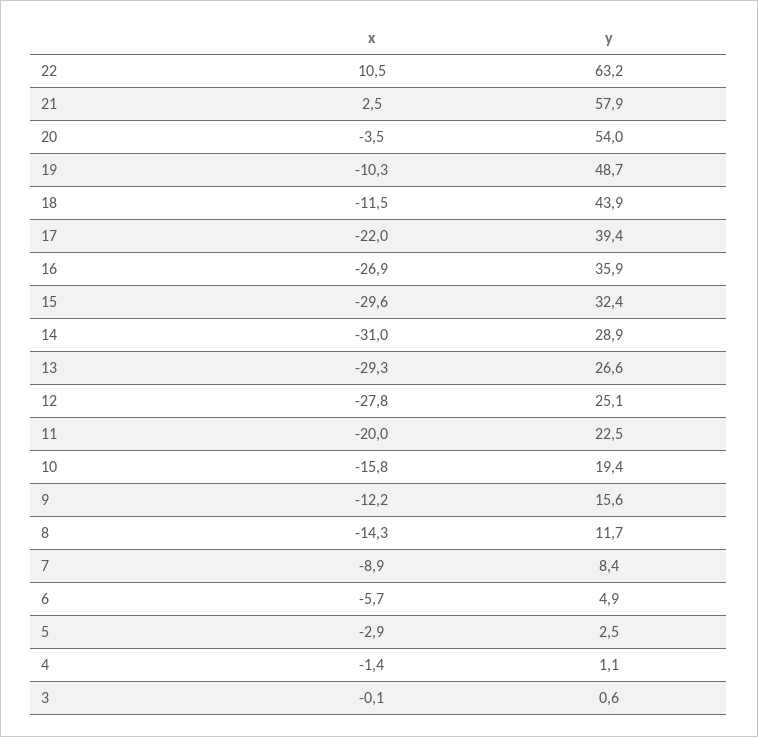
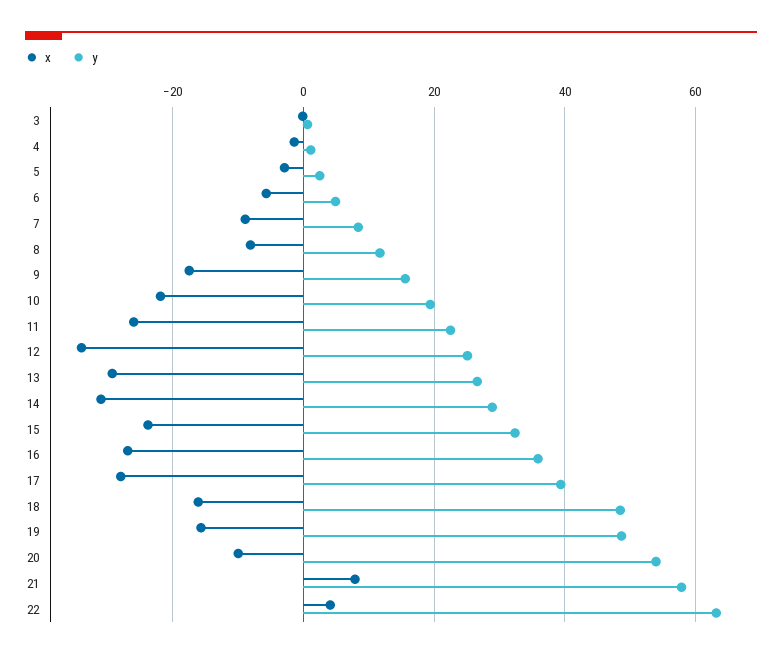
x, 22: 10.5 -> 4
x, 21: 2.5 -> 8
x, 20: -3.5 -> -10
x, 19: -10.3 -> -16
x, 18: -11.5 -> -16
y, 18: 43.9 -> 48
x, 17: -22 -> -28
x, 15: -29.6 -> -24
x, 12: -27.8 -> -34
x, 11: -20 -> -26
x, 10: -15.8 -> -22
x, 9: -12.2 -> -18
x, 8: -14.3 -> -8

